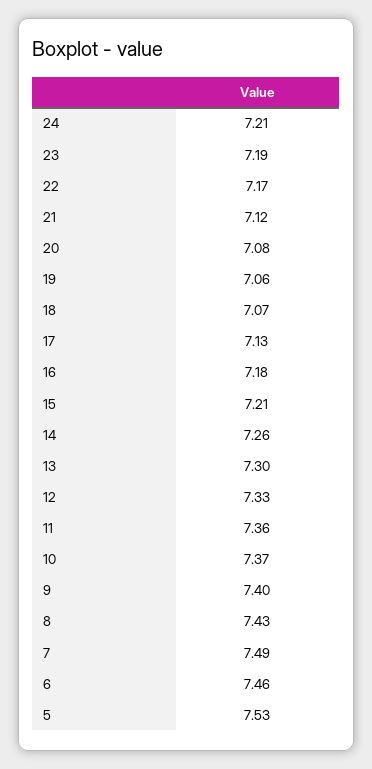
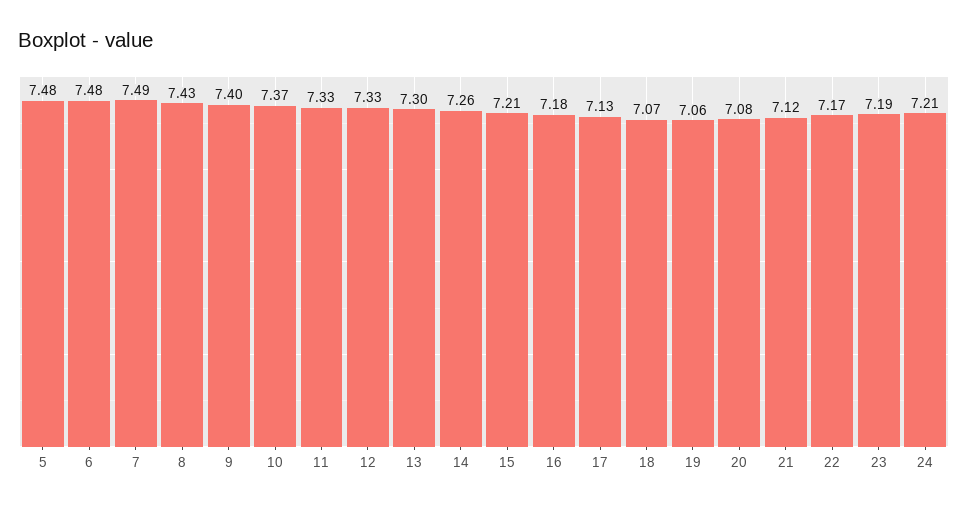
11: 7.36 -> 7.33
6: 7.46 -> 7.48
5: 7.53 -> 7.48

